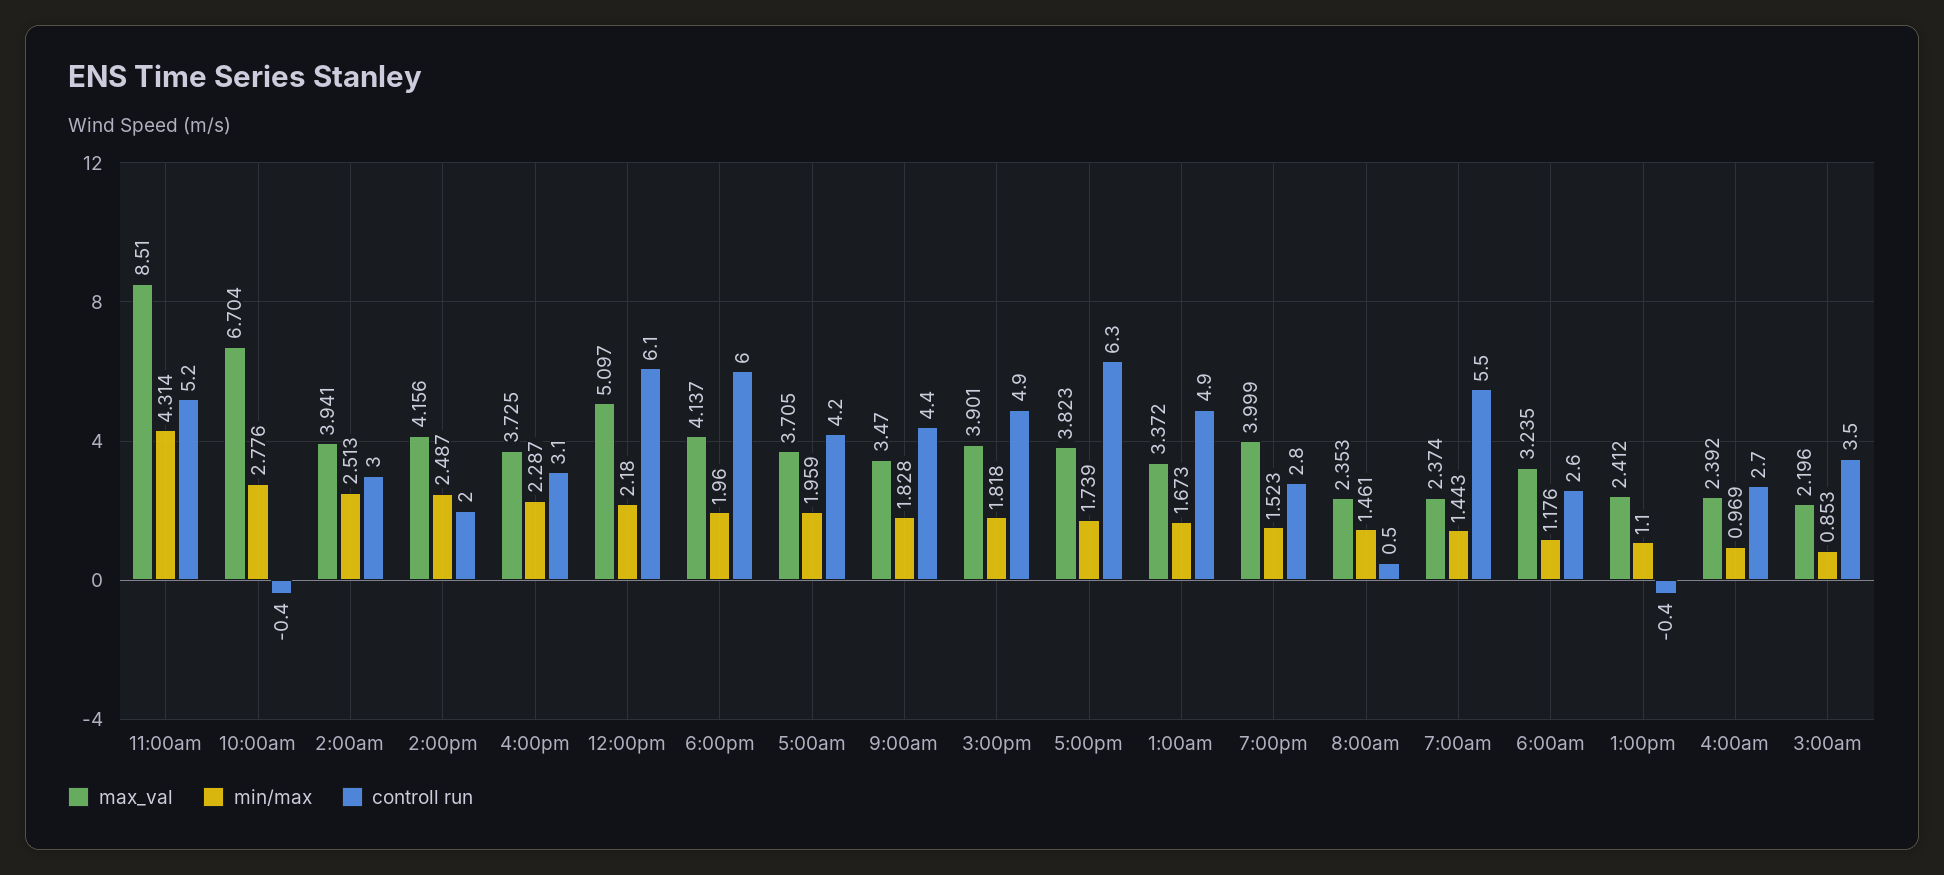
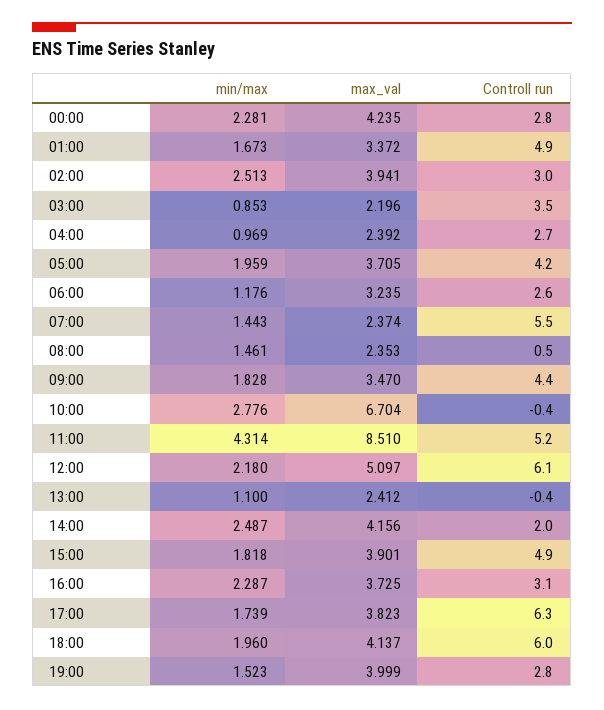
min/max, 00:00: none -> 2.281
max_val, 00:00: none -> 4.235
controll run, 00:00: none -> 2.8

